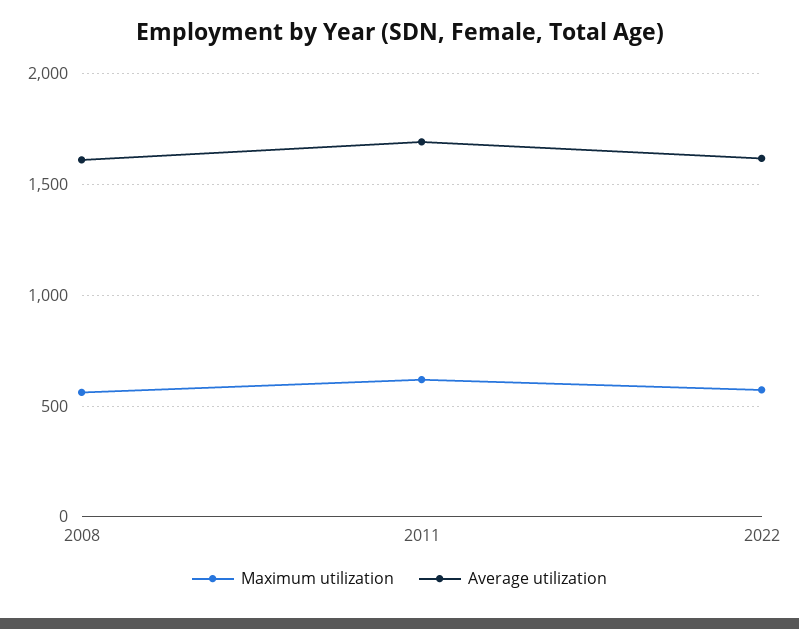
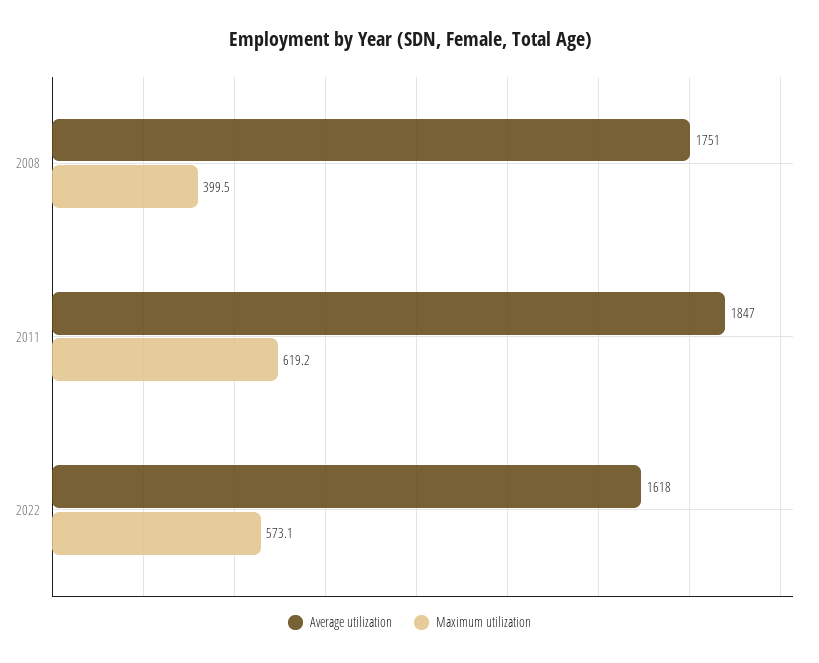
Maximum utilization, 2008: 550 -> 399.5
Average utilization, 2008: 1600 -> 1751
Average utilization, 2011: 1700 -> 1847

